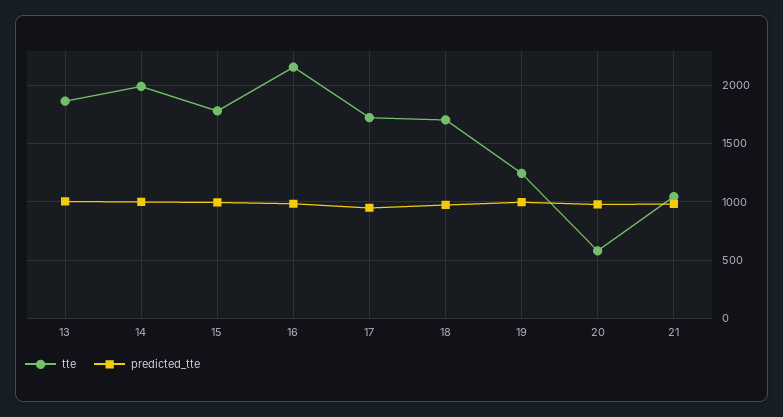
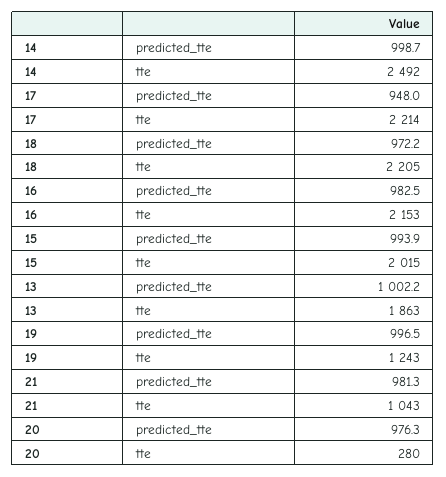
tte, 14: 2000 -> 2492
tte, 15: 1800 -> 2015
tte, 17: 1700 -> 2214
tte, 18: 1700 -> 2205
tte, 20: 600 -> 280

